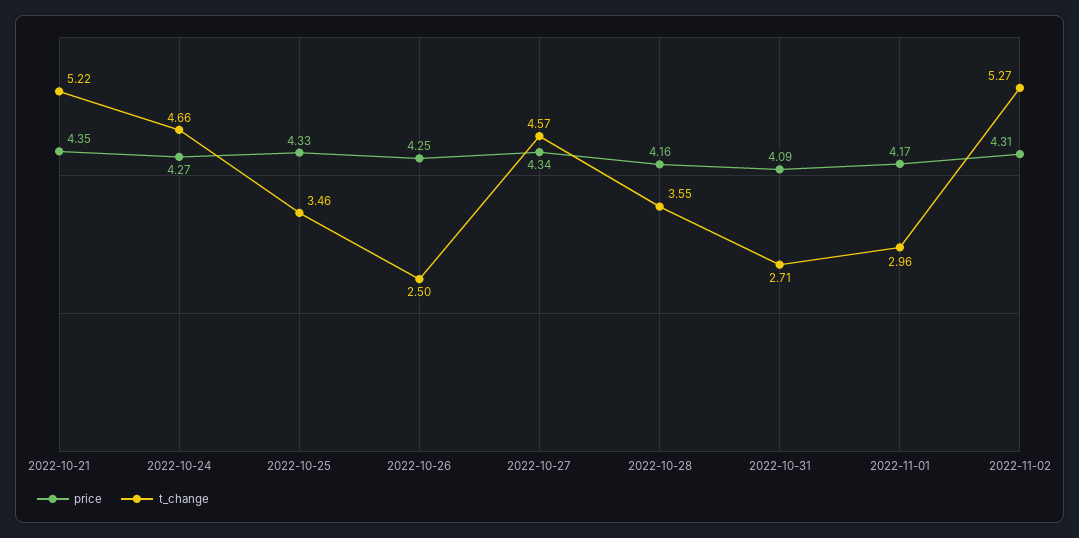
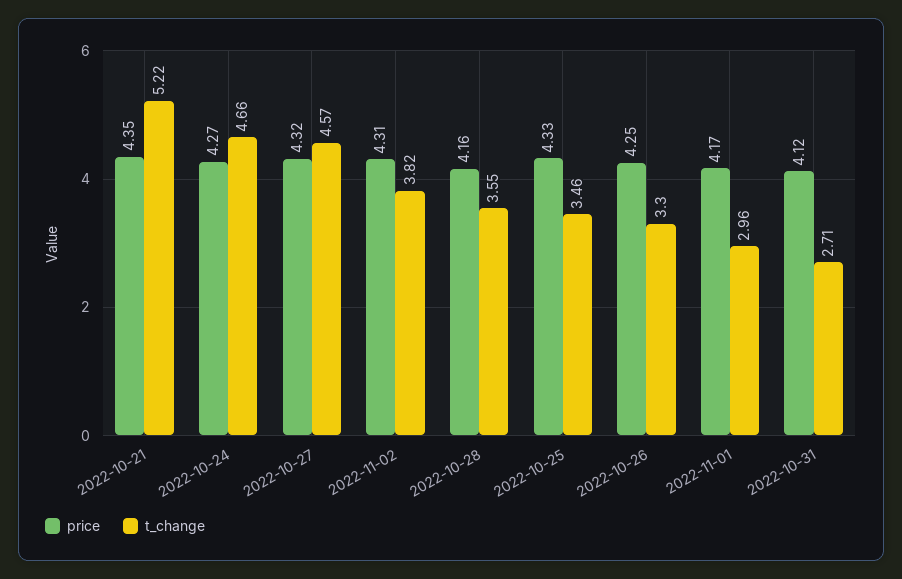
t_change, 2022-10-26: 2.5 -> 3.3
price, 2022-10-27: 4.34 -> 4.32
price, 2022-10-31: 4.09 -> 4.12
t_change, 2022-11-02: 5.27 -> 3.82

